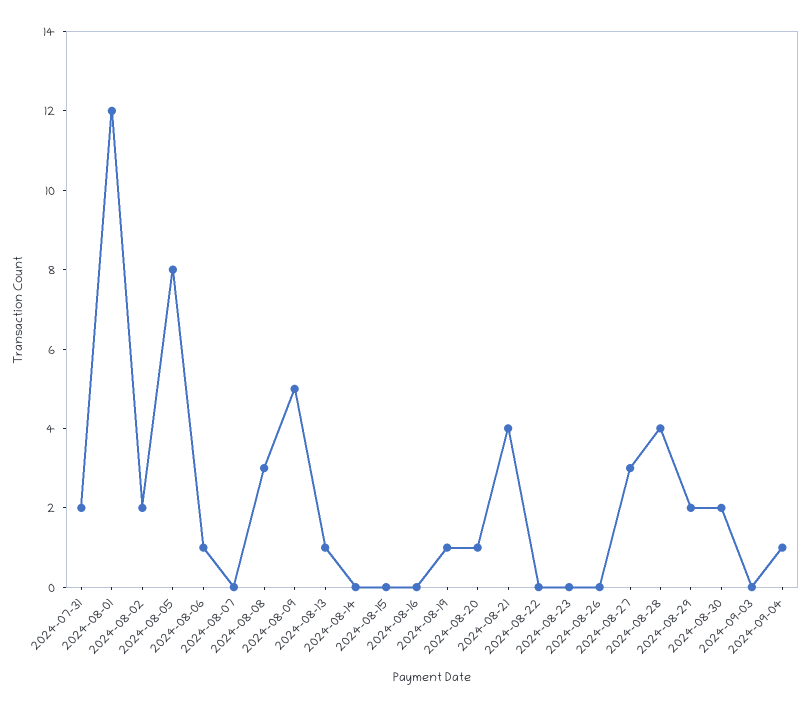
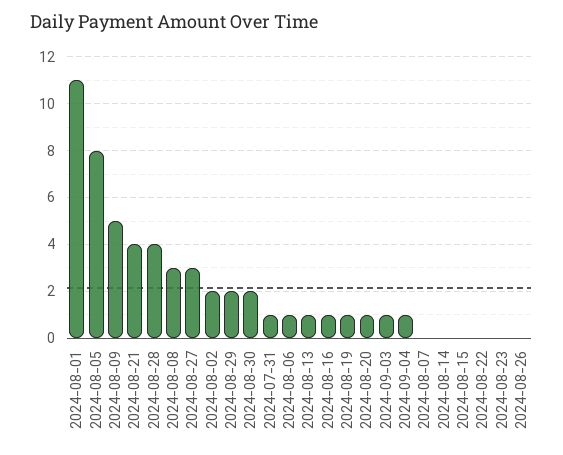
2024-07-31: 2 -> 1
2024-08-01: 12 -> 11
2024-08-16: 0 -> 1
2024-09-03: 0 -> 1

